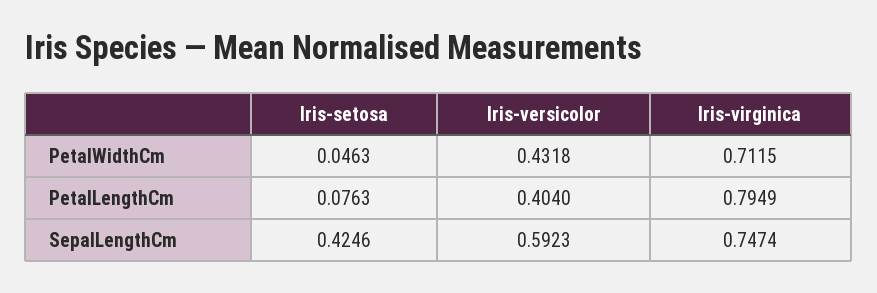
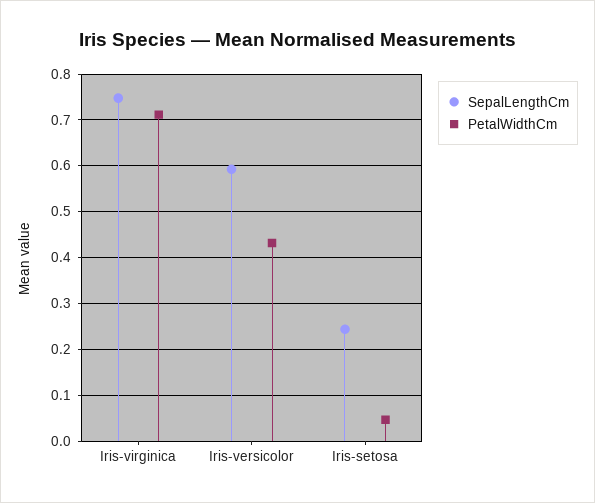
PetalLengthCm, Iris-setosa: 0.0763 -> none
PetalLengthCm, Iris-versicolor: 0.404 -> none
PetalLengthCm, Iris-virginica: 0.7949 -> none
SepalLengthCm, Iris-setosa: 0.4246 -> 0.24

